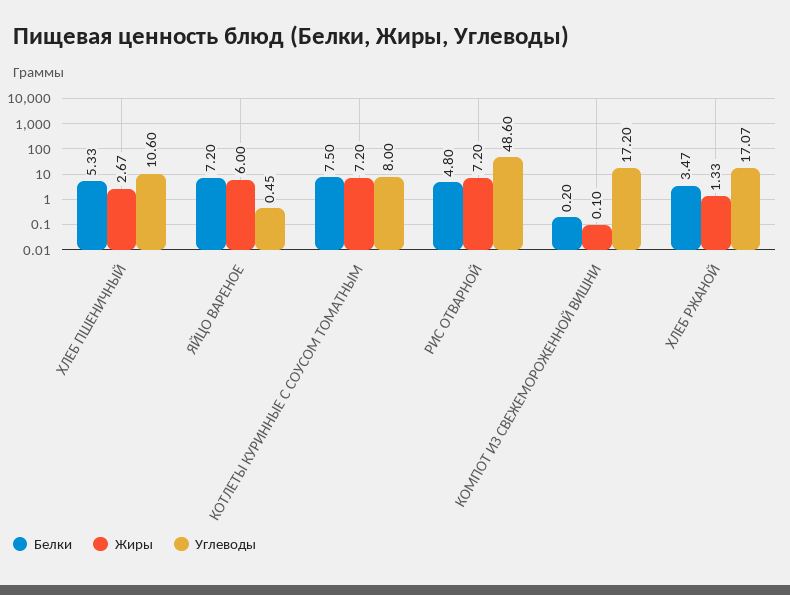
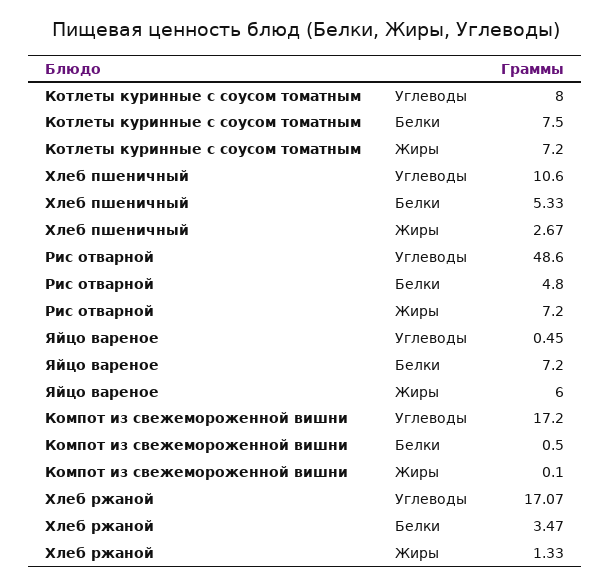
Белки, КОМПОТ ИЗ СВЕЖЕМОРОЖЕННОЙ ВИШНИ: 0.2 -> 0.5

